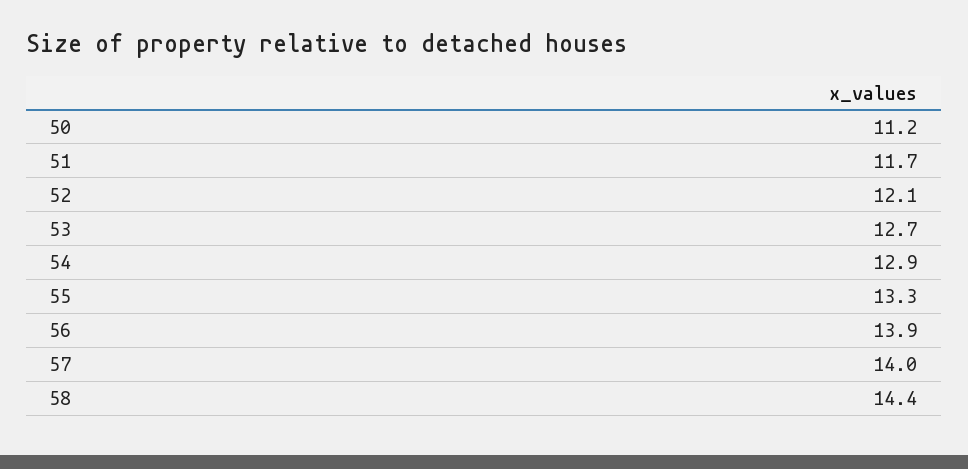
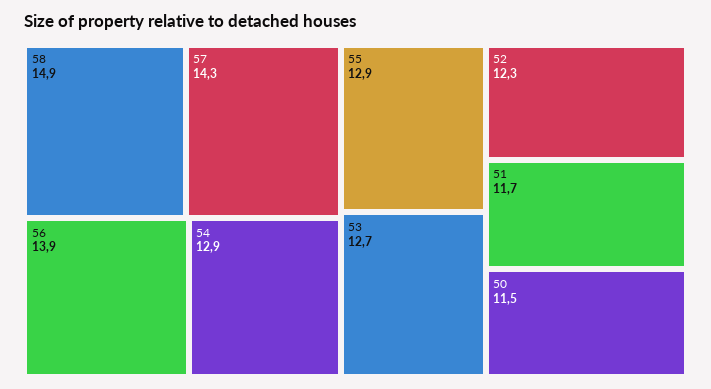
50: 11.2 -> 11.5
52: 12.1 -> 12.3
55: 13.3 -> 12.9
57: 14 -> 14.3
58: 14.4 -> 14.9

